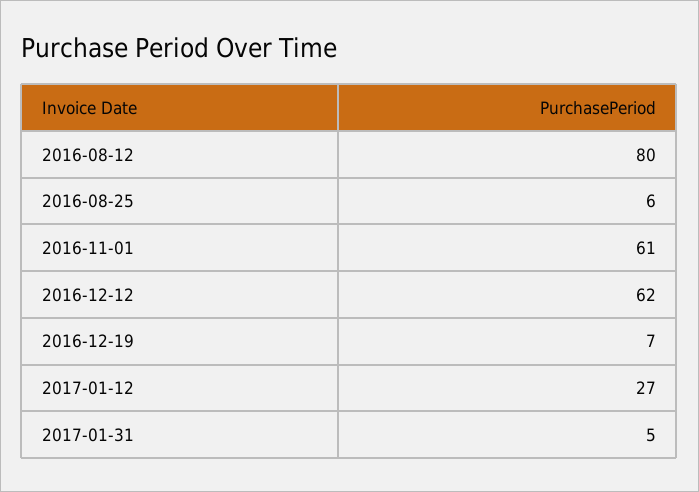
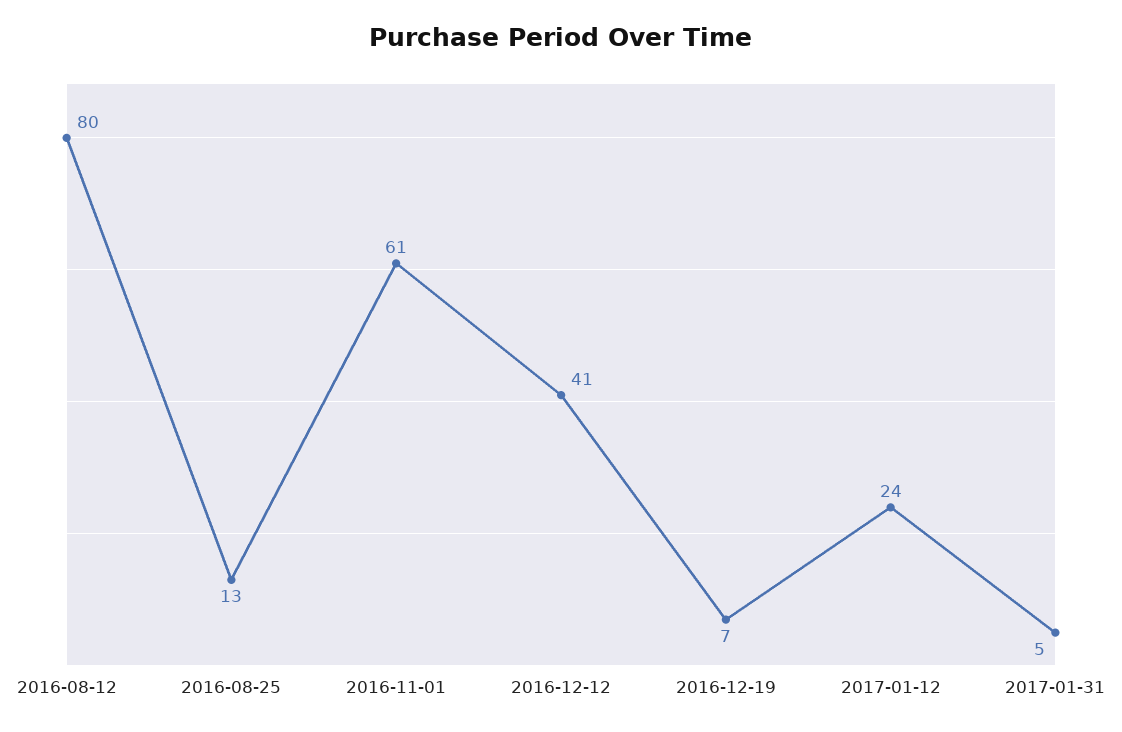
2016-08-25: 6 -> 13
2016-12-12: 62 -> 41
2017-01-12: 27 -> 24

